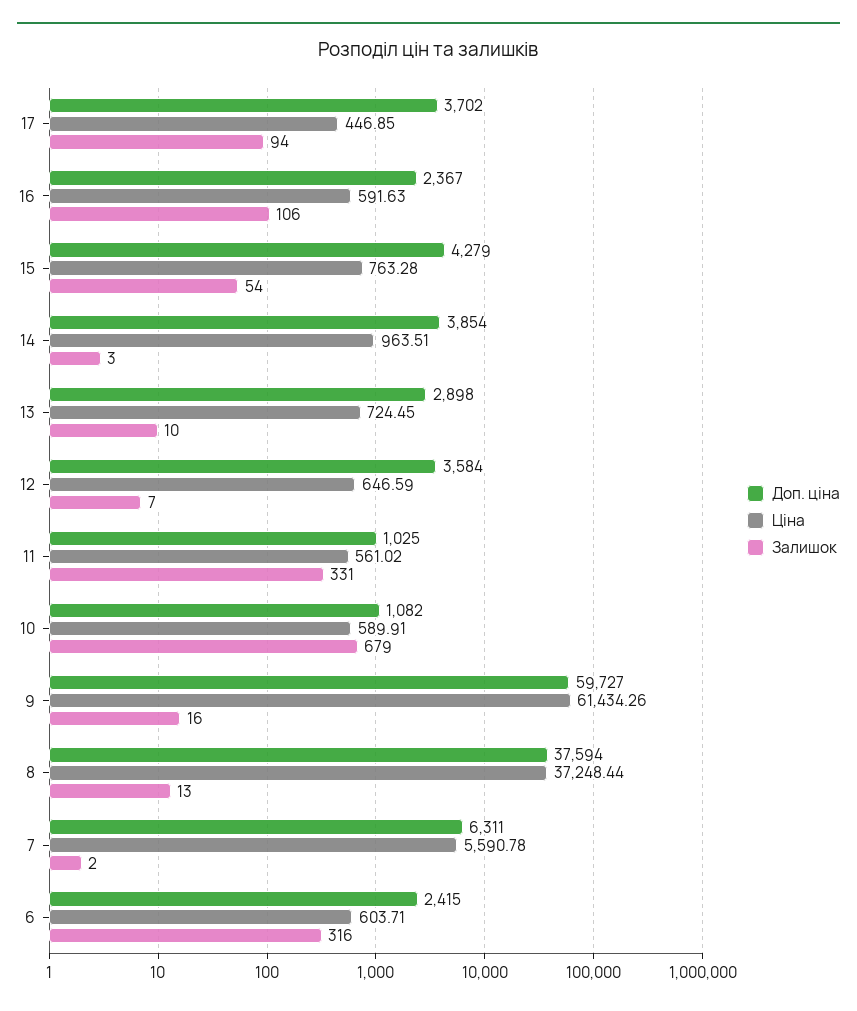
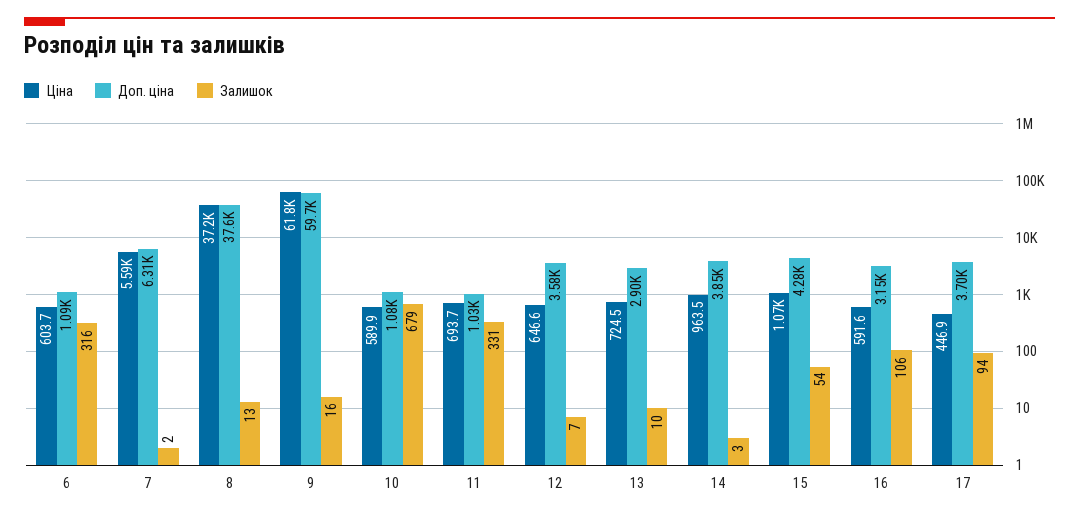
Доп. ціна, 16: 2367 -> 3150
Ціна, 15: 763.28 -> 1070
Ціна, 11: 561.02 -> 693.7
Ціна, 9: 61434.26 -> 61800
Доп. ціна, 6: 2415 -> 1090

